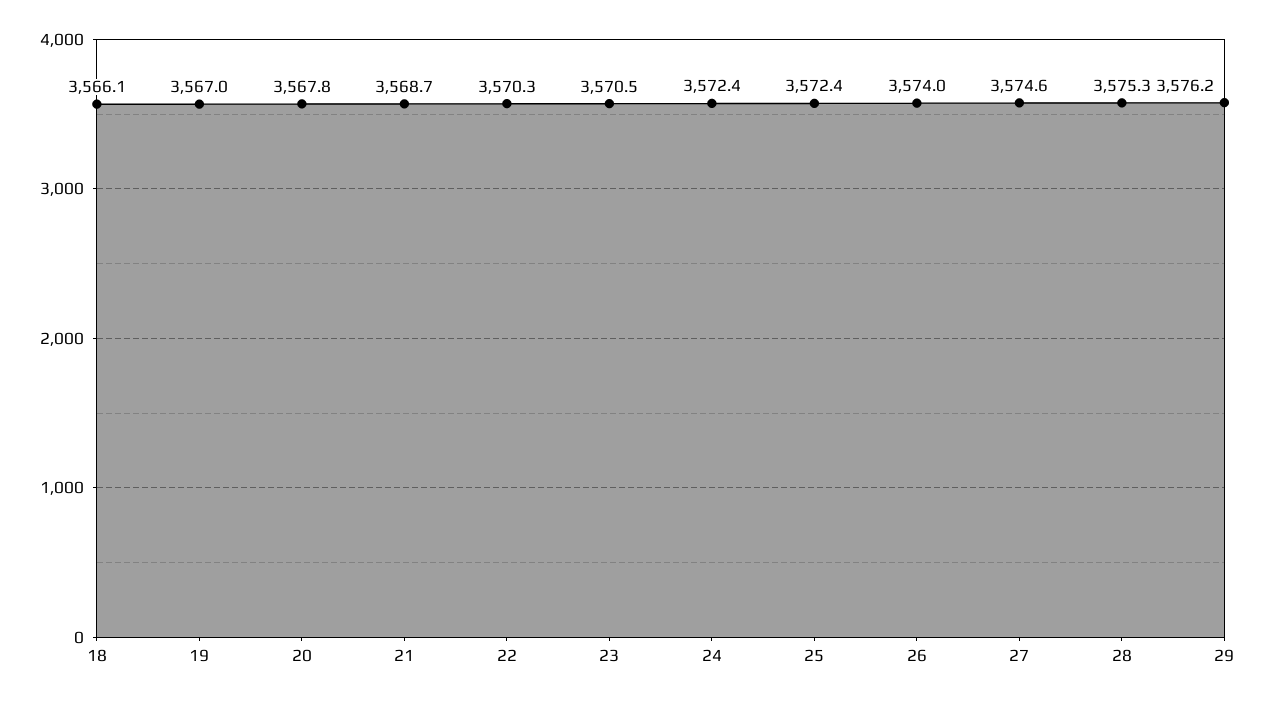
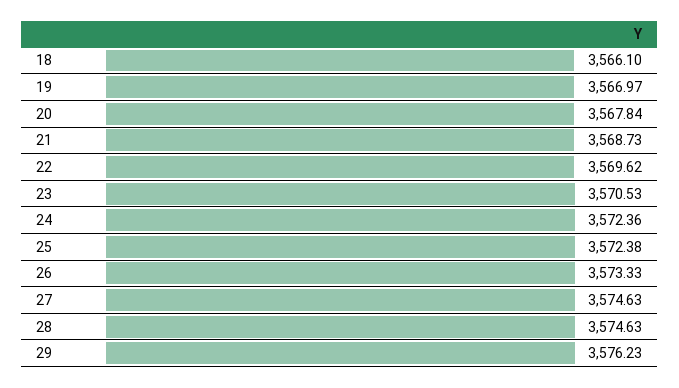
22: 3570.3 -> 3569.62
26: 3574 -> 3573.33
28: 3575.3 -> 3574.63

